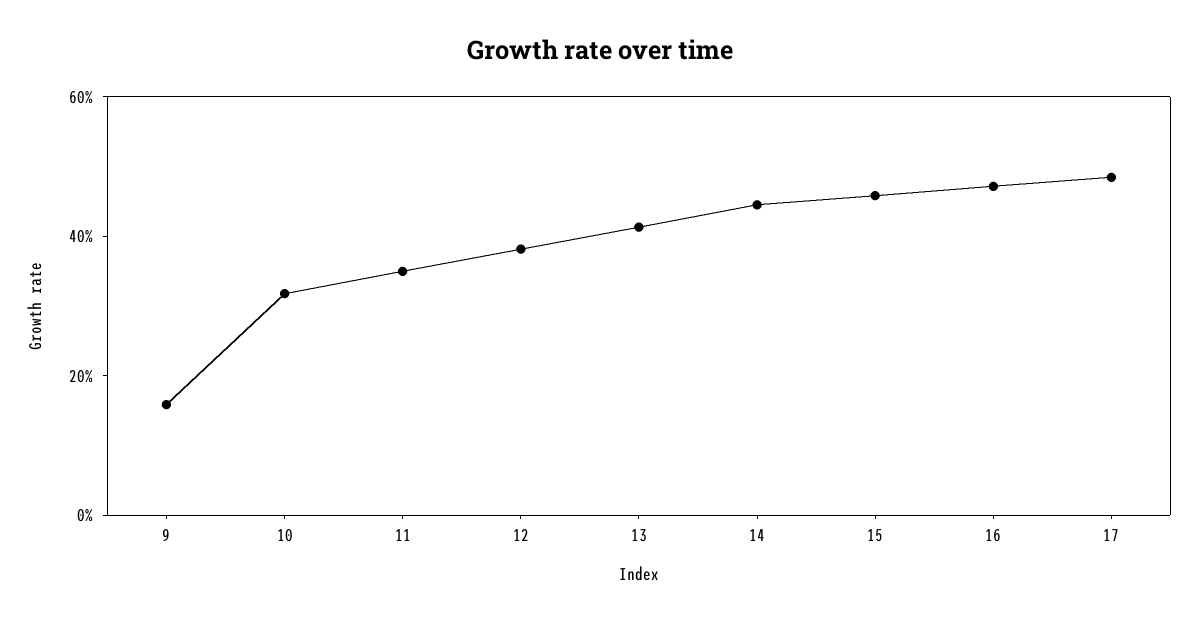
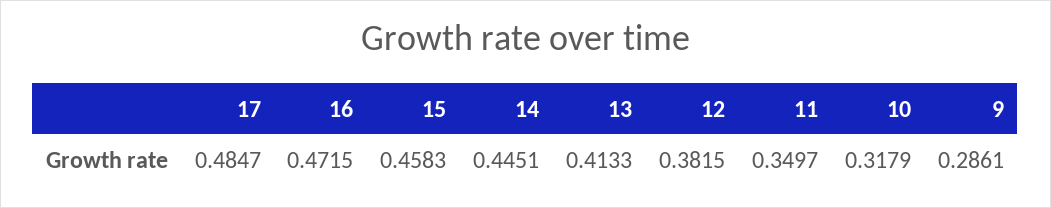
9: 0.15 -> 0.2861

